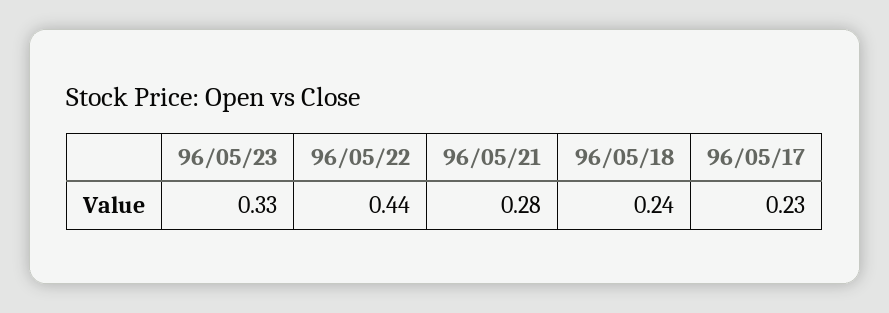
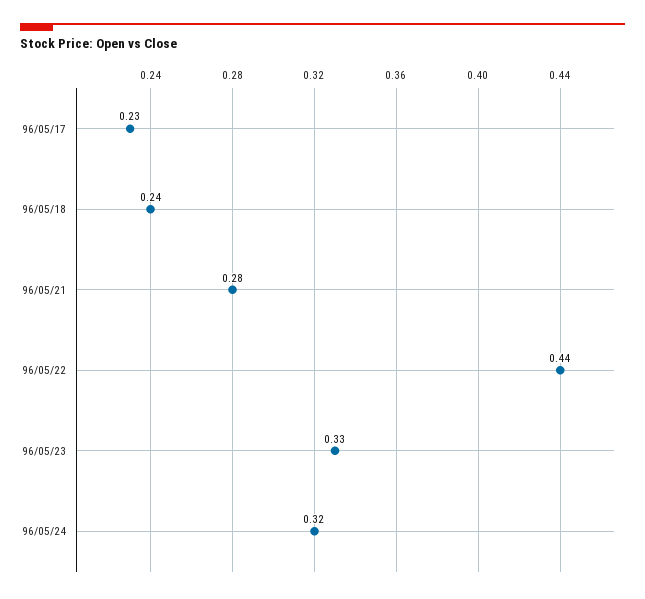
96/05/24: none -> 0.32

